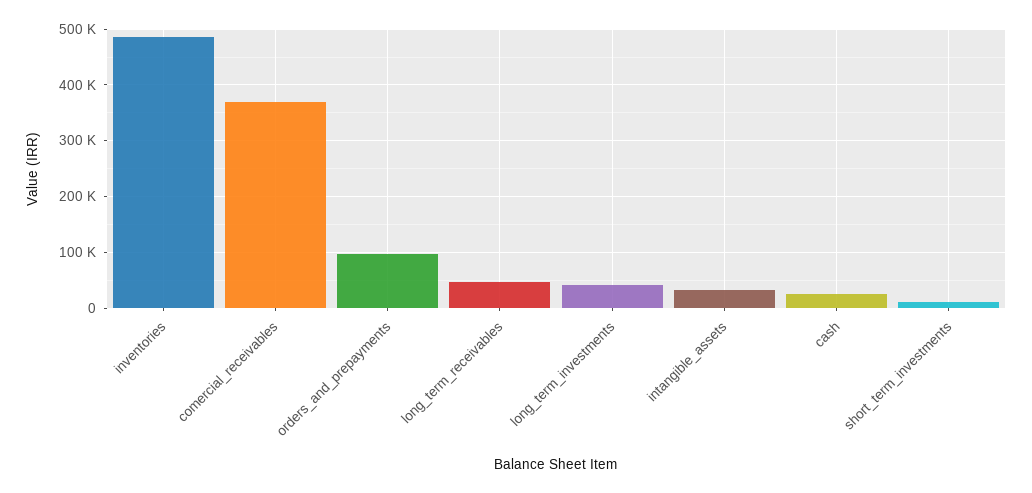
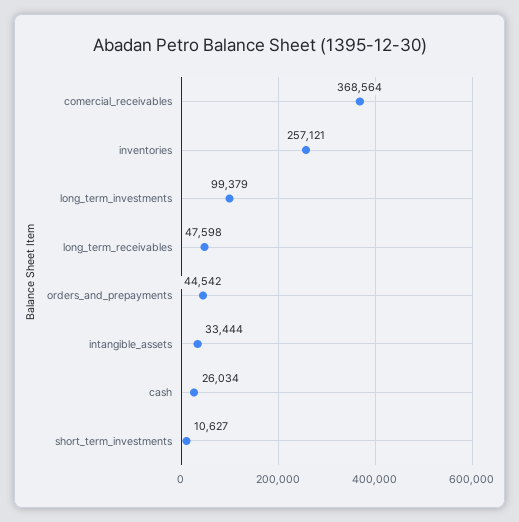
inventories: 480000 -> 257121
orders_and_prepayments: 100000 -> 44542
long_term_investments: 40000 -> 99379

